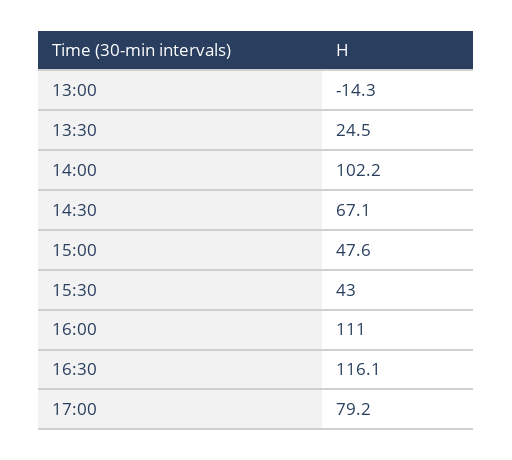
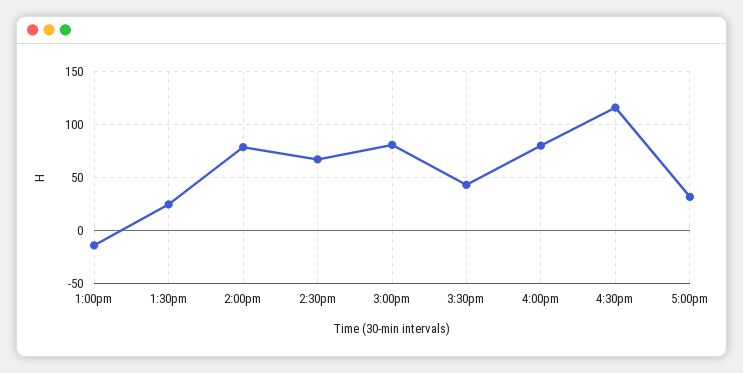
14:00: 102.2 -> 80
15:00: 47.6 -> 80
16:00: 111 -> 80
17:00: 79.2 -> 30

